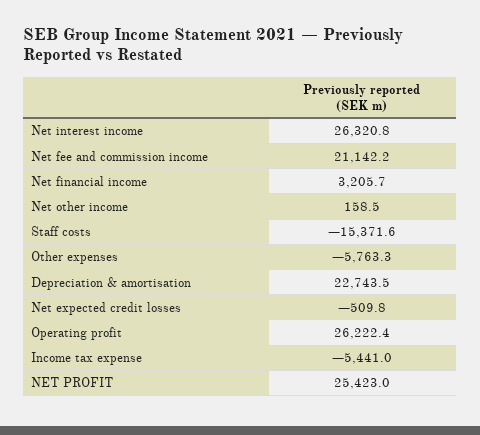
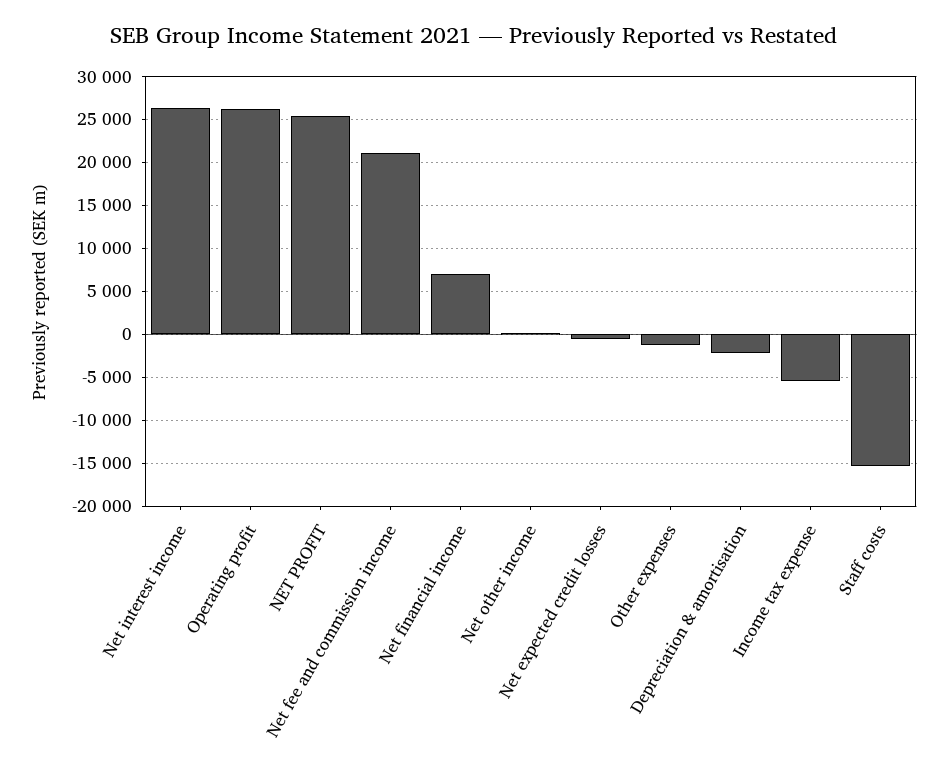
Net financial income: 3205.7 -> 7000
Other expenses: -5763.3 -> -1000
Depreciation & amortisation: 22743.5 -> -2000

